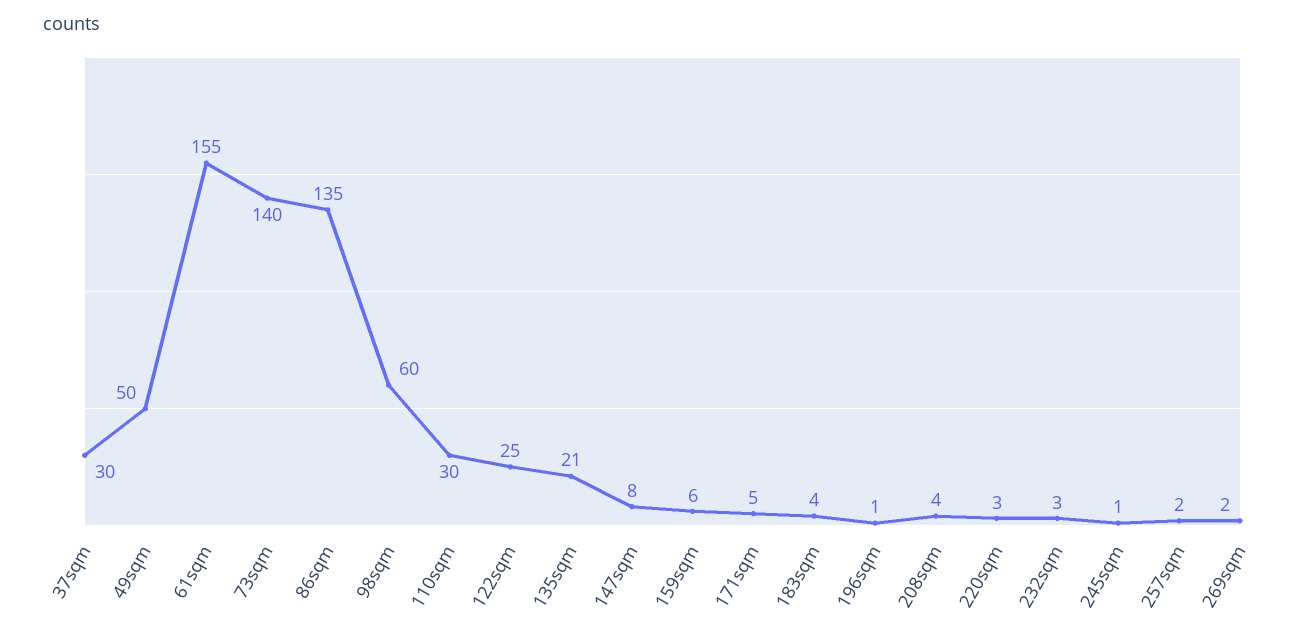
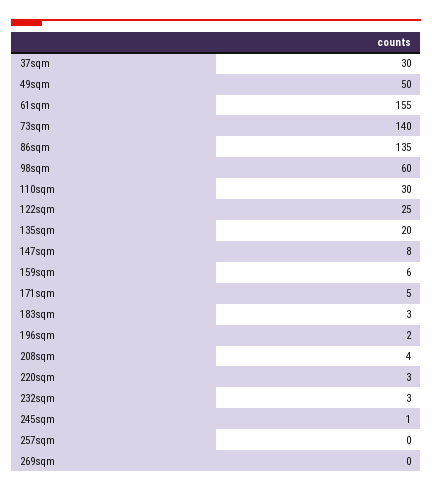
135sqm: 21 -> 20
183sqm: 4 -> 3
196sqm: 1 -> 2
257sqm: 2 -> 0
269sqm: 2 -> 0

